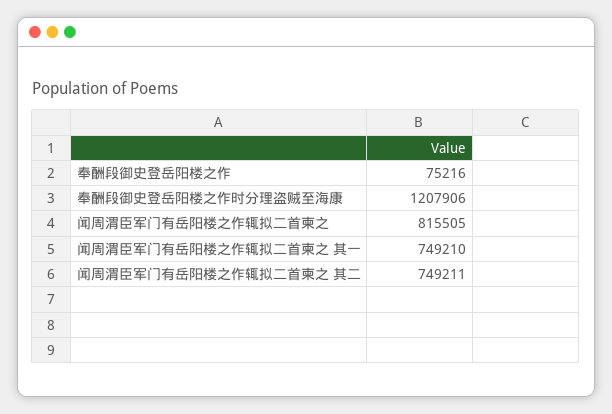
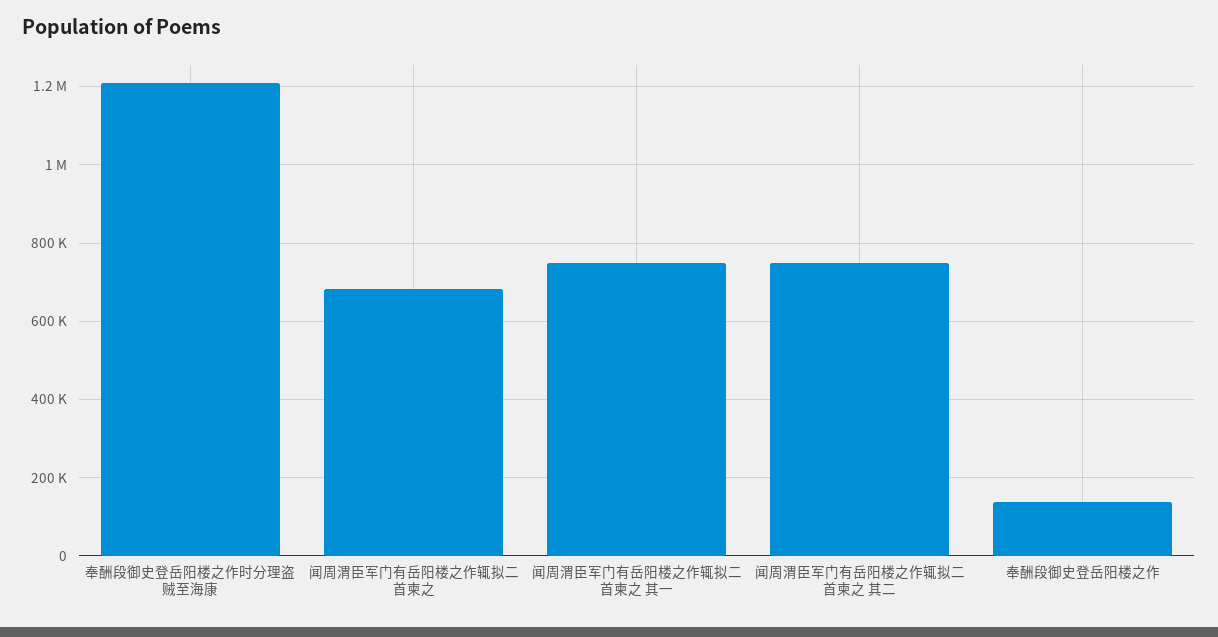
奉酬段御史登岳阳楼之作: 75216 -> 140000
闻周渭臣军门有岳阳楼之作辄拟二首柬之: 815505 -> 680000

